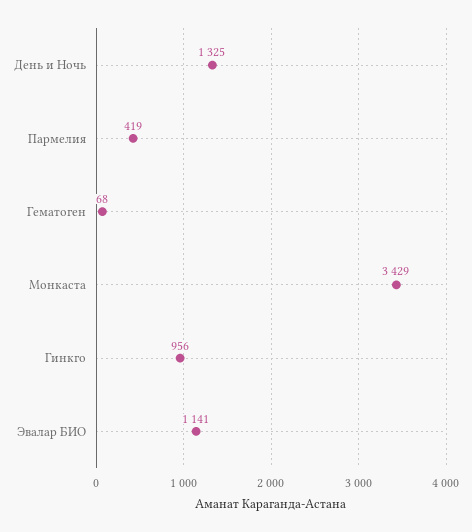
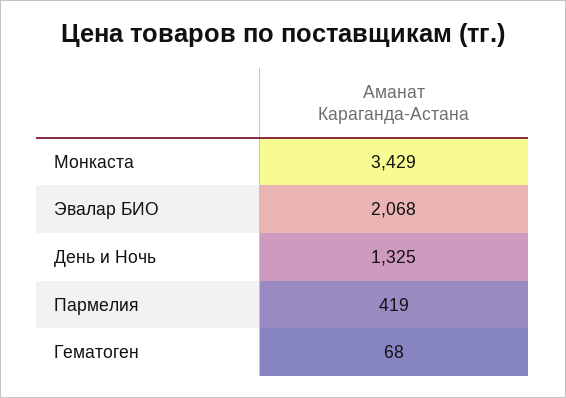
Гинкго: 956 -> none
Эвалар БИО: 1141 -> 2068

